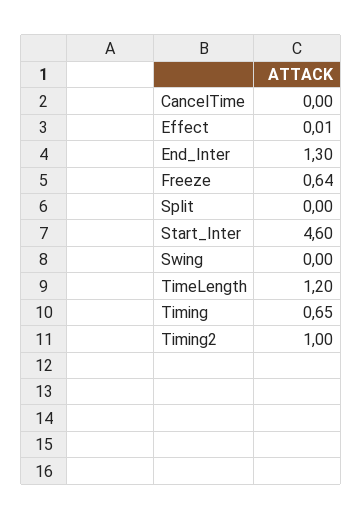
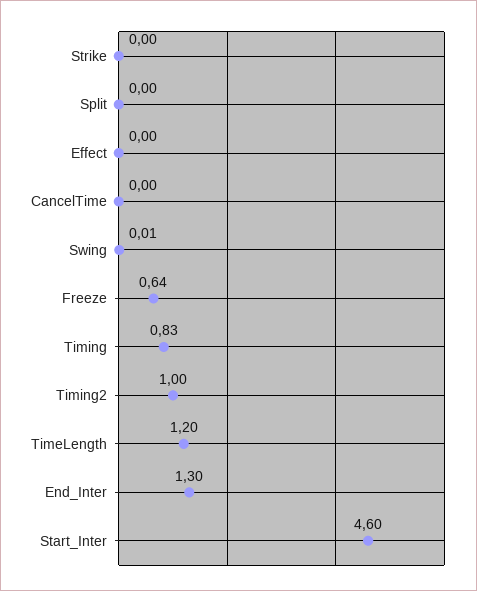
Effect: 0.01 -> 0
Swing: 0 -> 0.01
Timing: 0.65 -> 0.83
Strike: none -> 0

